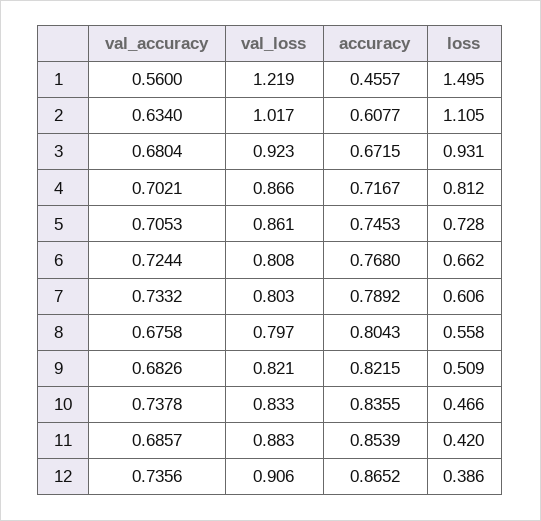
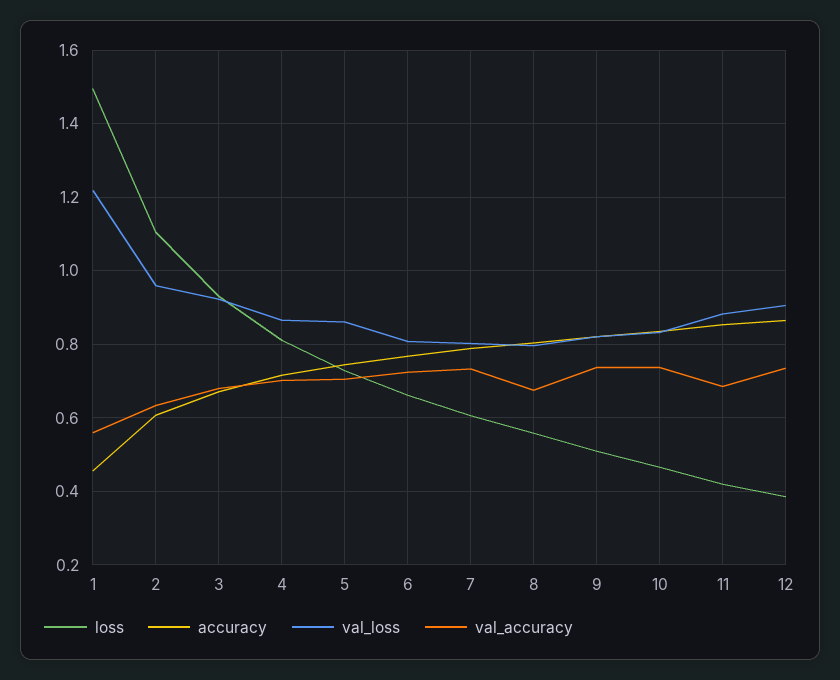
val_loss, 2: 1.017 -> 0.96
val_accuracy, 9: 0.6826 -> 0.74

